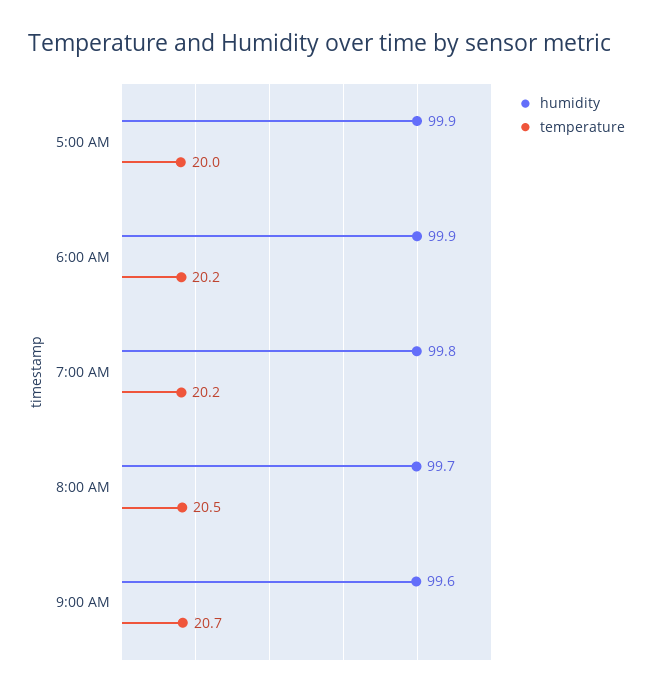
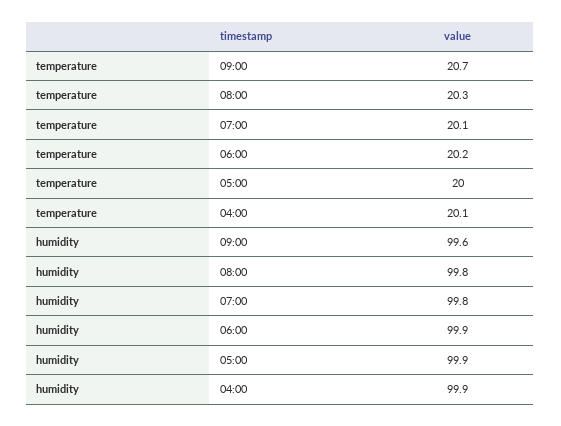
temperature, 7:00 AM: 20.2 -> 20.1
humidity, 8:00 AM: 99.7 -> 99.8
temperature, 8:00 AM: 20.5 -> 20.3
temperature, 04:00: none -> 20.1
humidity, 04:00: none -> 99.9

